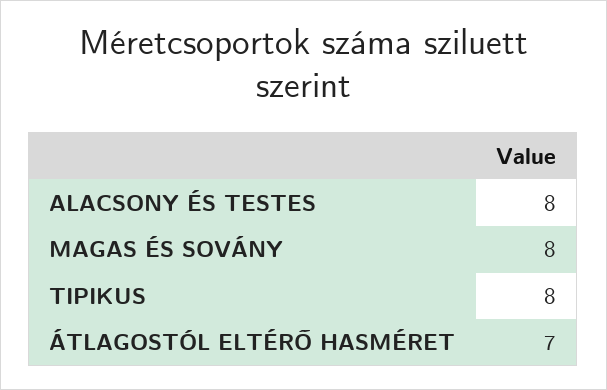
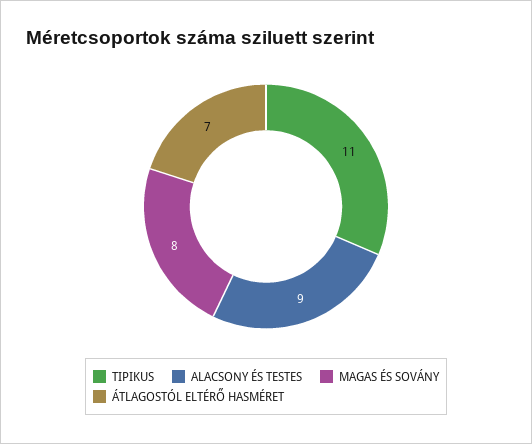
ALACSONY ÉS TESTES: 8 -> 9
TIPIKUS: 8 -> 11

